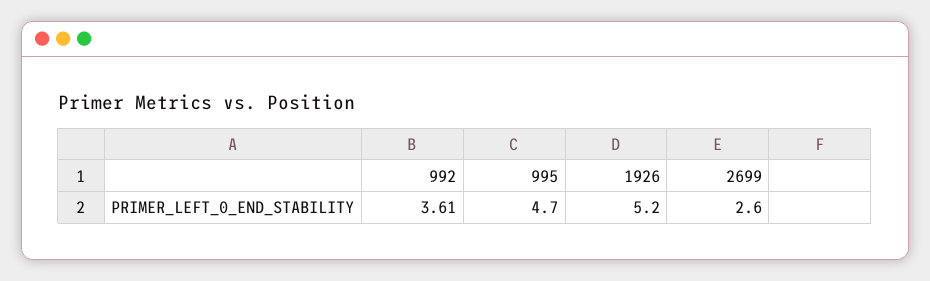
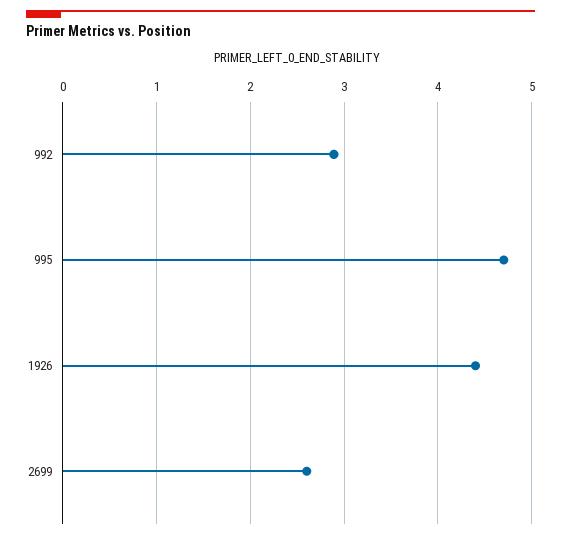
992: 3.61 -> 2.9
1926: 5.2 -> 4.4

